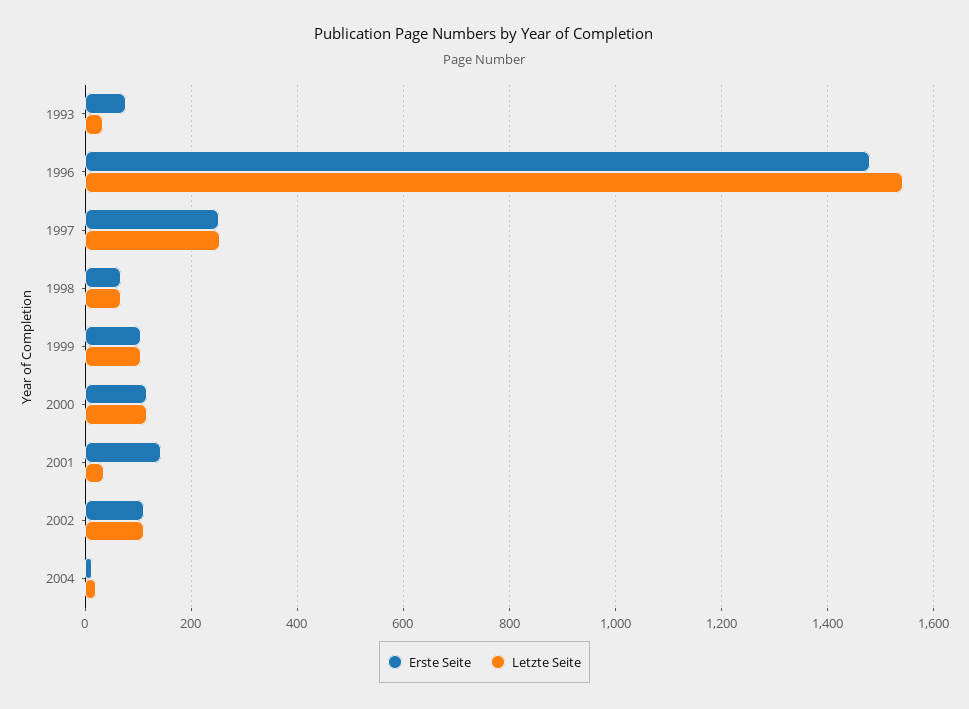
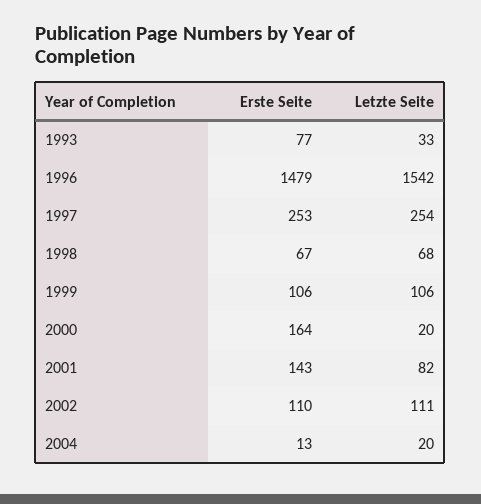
Erste Seite, 2000: 120 -> 164
Letzte Seite, 2000: 120 -> 20
Letzte Seite, 2001: 40 -> 82

